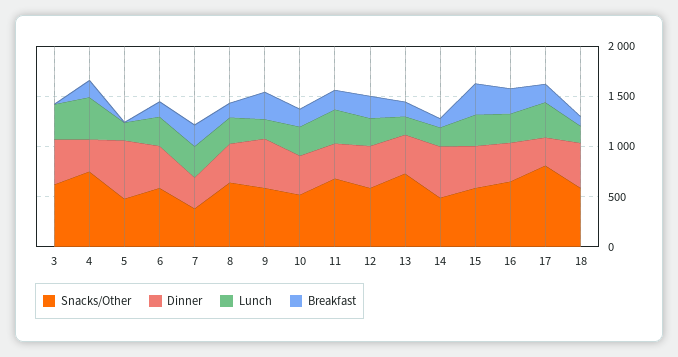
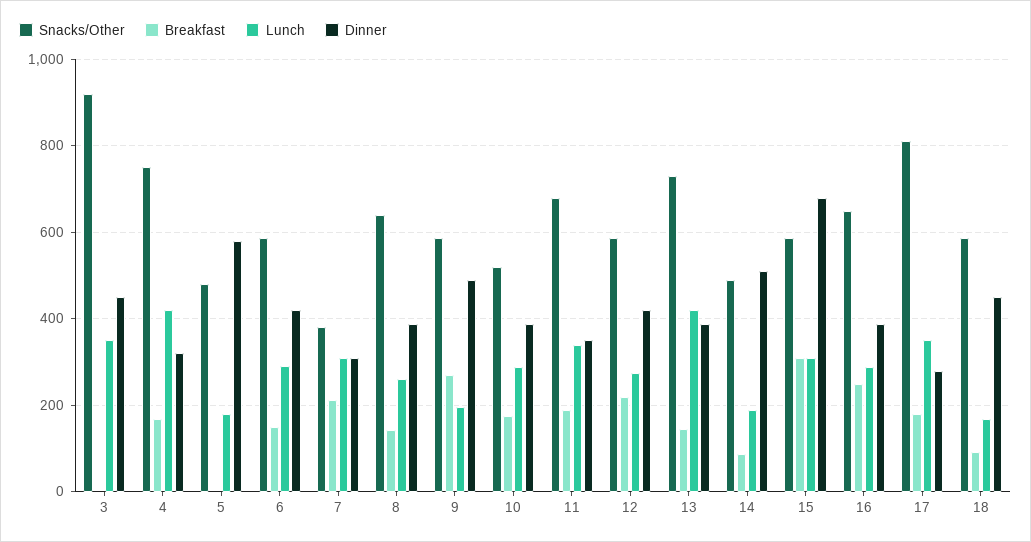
Snacks/Other, 3: 600 -> 920
Lunch, 13: 200 -> 420
Dinner, 15: 400 -> 680

